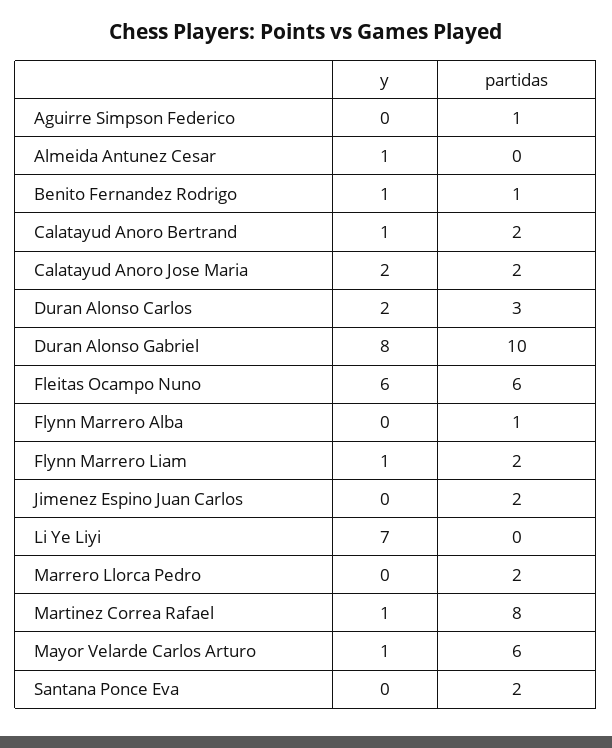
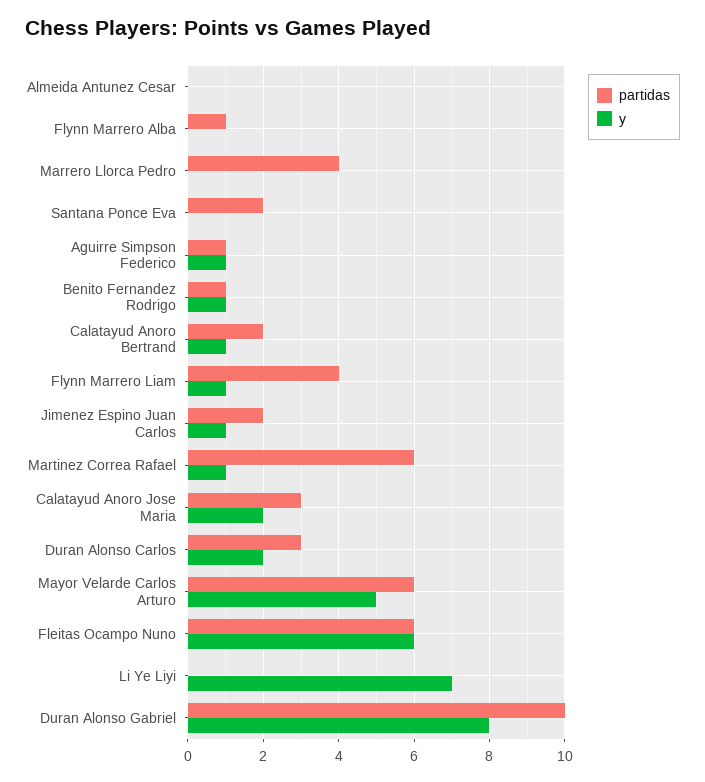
y, Aguirre Simpson Federico: 0 -> 1
y, Almeida Antunez Cesar: 1 -> 0
partidas, Calatayud Anoro Jose Maria: 2 -> 3
partidas, Flynn Marrero Liam: 2 -> 4
y, Jimenez Espino Juan Carlos: 0 -> 1
partidas, Marrero Llorca Pedro: 2 -> 4
partidas, Martinez Correa Rafael: 8 -> 6
y, Mayor Velarde Carlos Arturo: 1 -> 5

